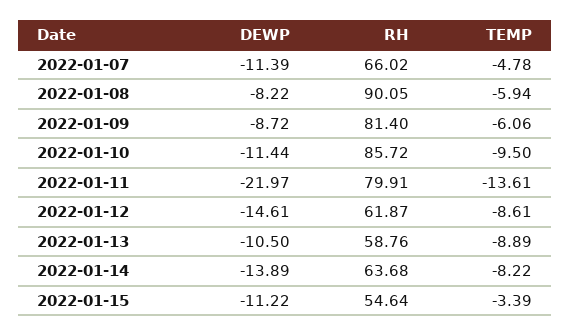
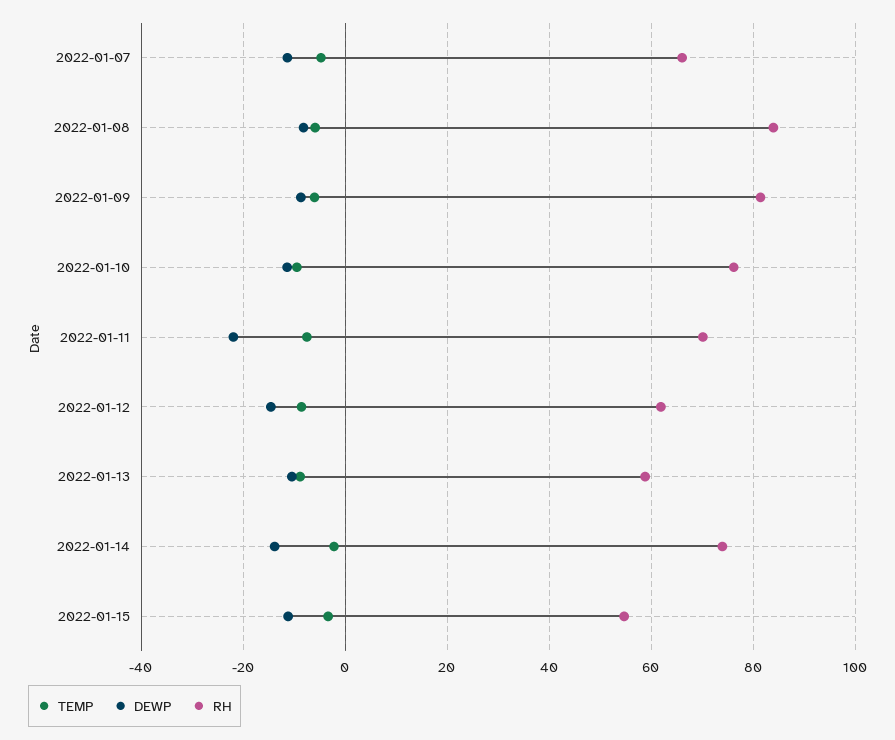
RH, 2022-01-08: 90.05 -> 84
RH, 2022-01-10: 85.72 -> 76
RH, 2022-01-11: 79.91 -> 70
TEMP, 2022-01-11: -13.61 -> -8
RH, 2022-01-14: 63.68 -> 74
TEMP, 2022-01-14: -8.22 -> -2

